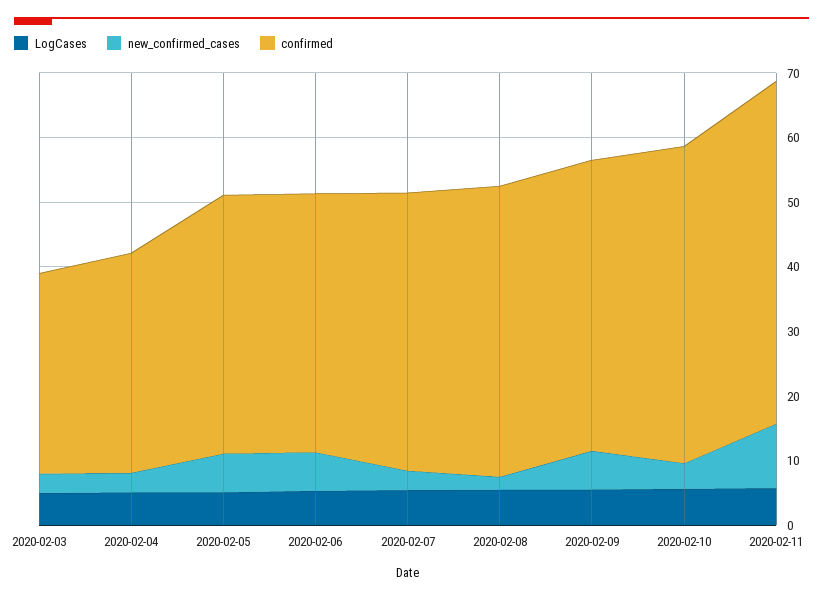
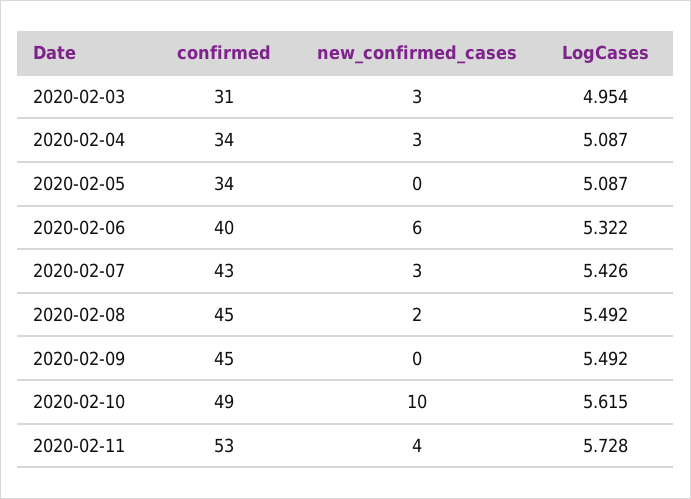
new_confirmed_cases, 2020-02-05: 6 -> 0
confirmed, 2020-02-05: 40 -> 34
new_confirmed_cases, 2020-02-09: 6 -> 0
new_confirmed_cases, 2020-02-10: 4 -> 10
new_confirmed_cases, 2020-02-11: 10 -> 4

